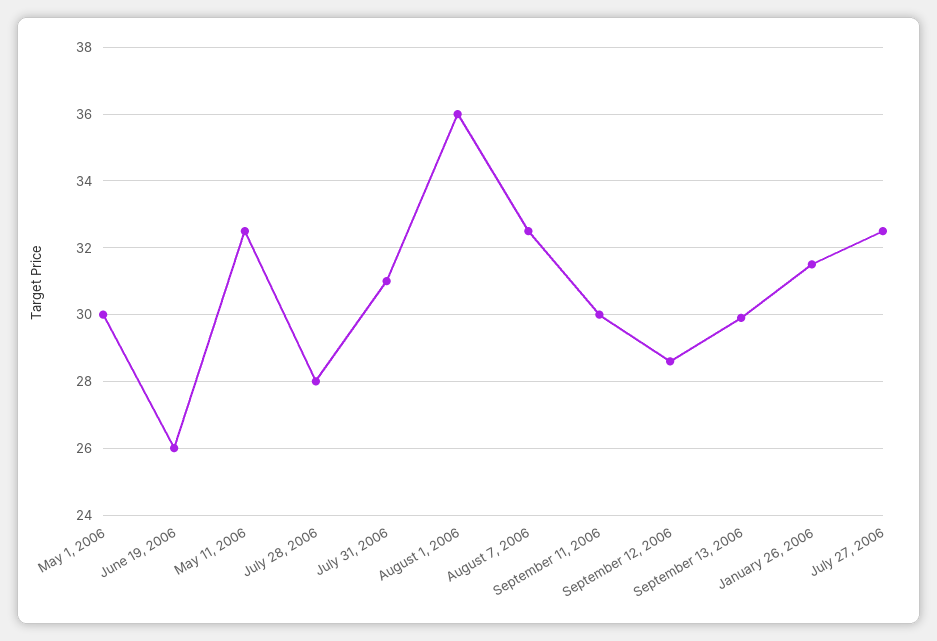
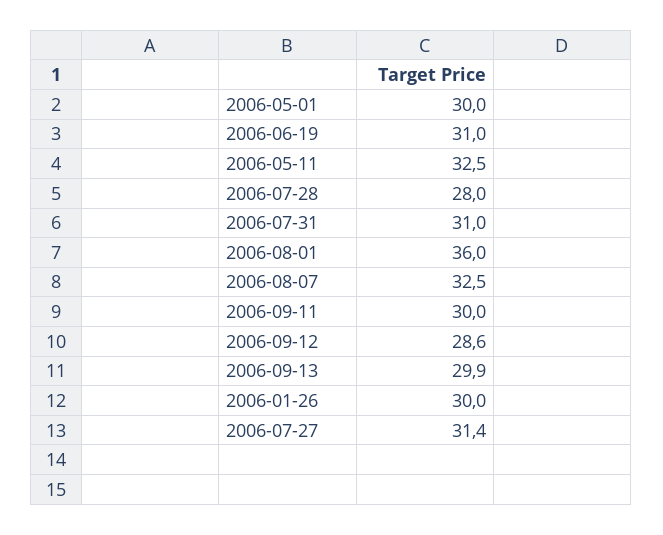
June 19, 2006: 26 -> 31
January 26, 2006: 31.5 -> 30
July 27, 2006: 32.5 -> 31.4

